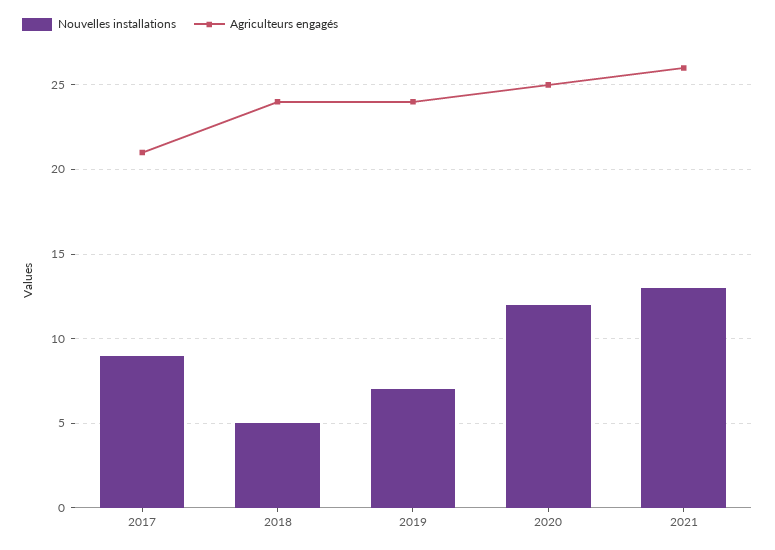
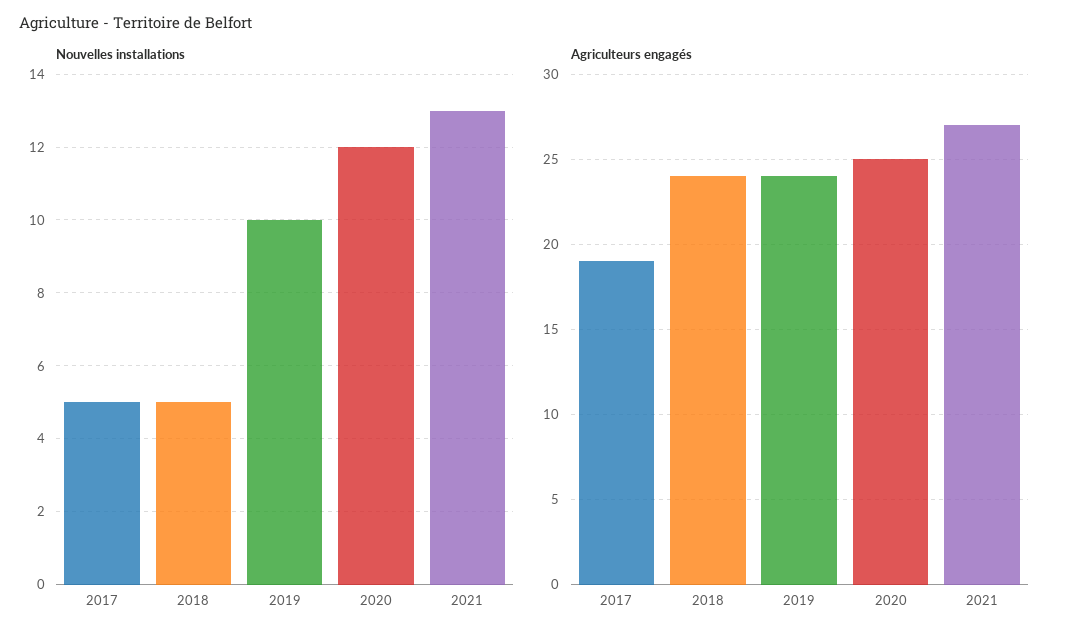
Nouvelles installations, 2017: 9 -> 5
Agriculteurs engagés, 2017: 21 -> 19
Nouvelles installations, 2019: 7 -> 10
Agriculteurs engagés, 2021: 26 -> 27

